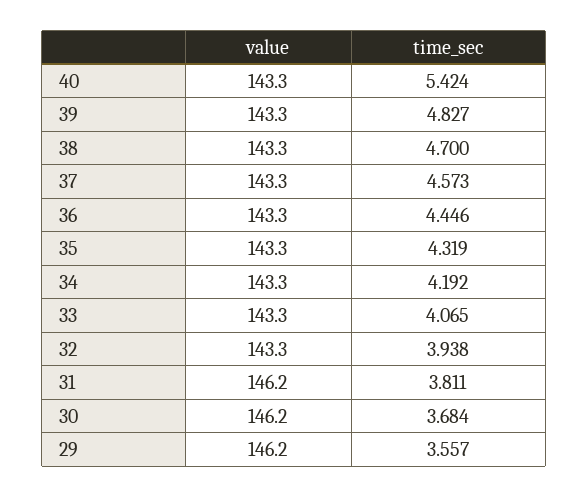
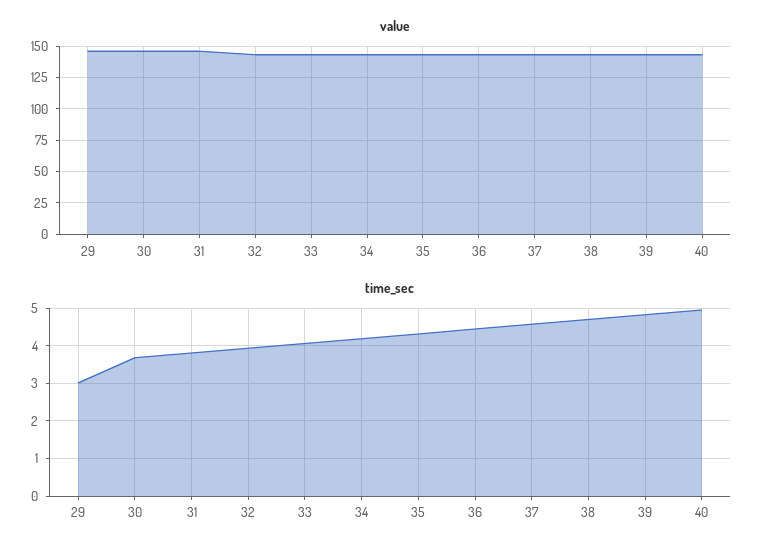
time_sec, 40: 5.424 -> 5
time_sec, 29: 3.557 -> 3

